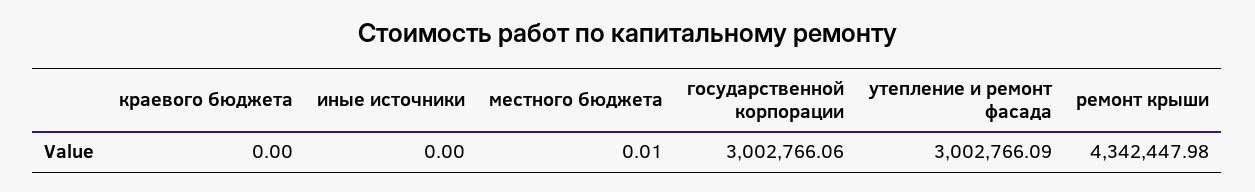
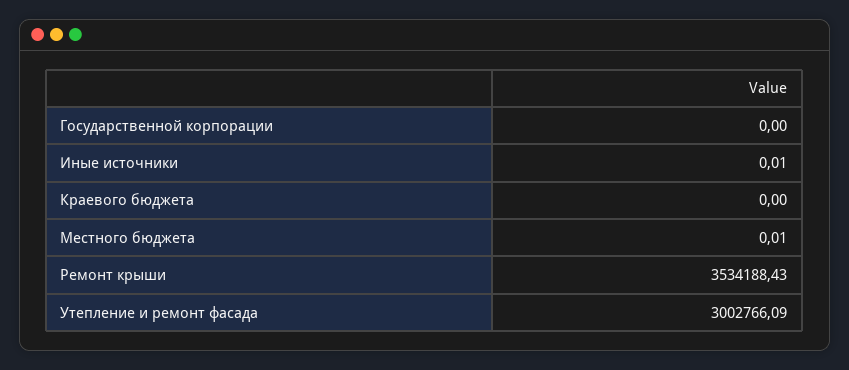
иные источники: 0 -> 0.01
государственной корпорации: 3002766.06 -> 0
ремонт крыши: 4342447.98 -> 3534188.43

